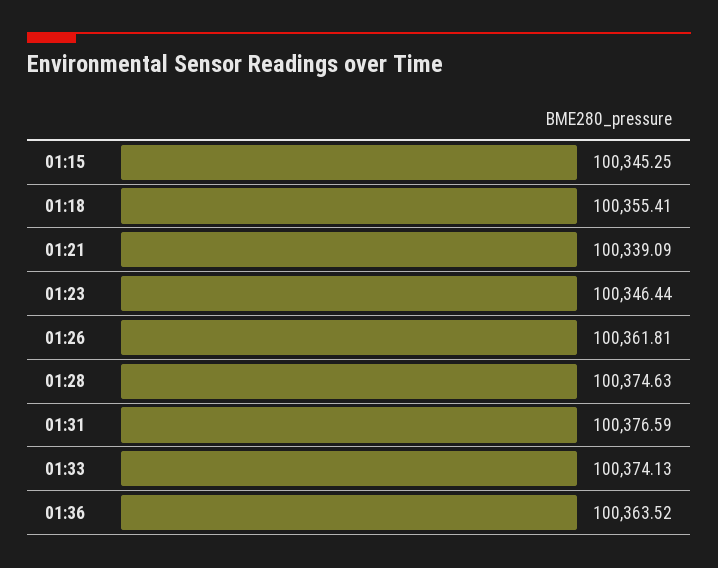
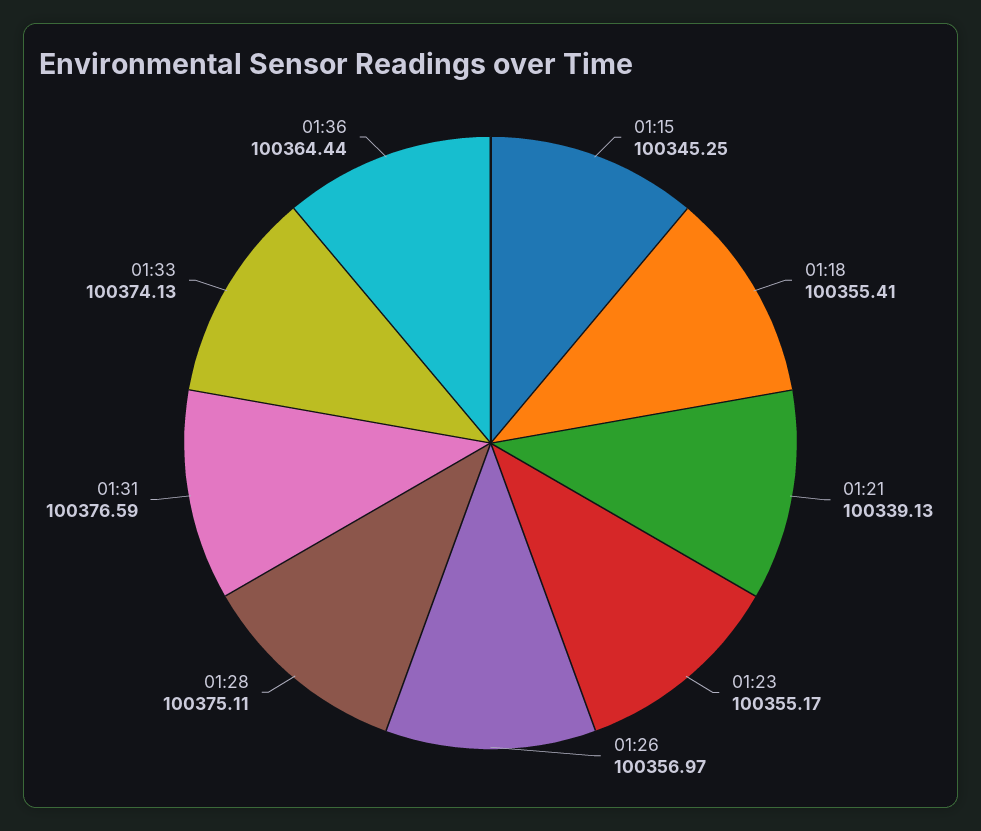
01:21: 100339.09 -> 100339.13
01:23: 100346.44 -> 100355.17
01:26: 100361.81 -> 100356.97
01:28: 100374.63 -> 100375.11
01:36: 100363.52 -> 100364.44

